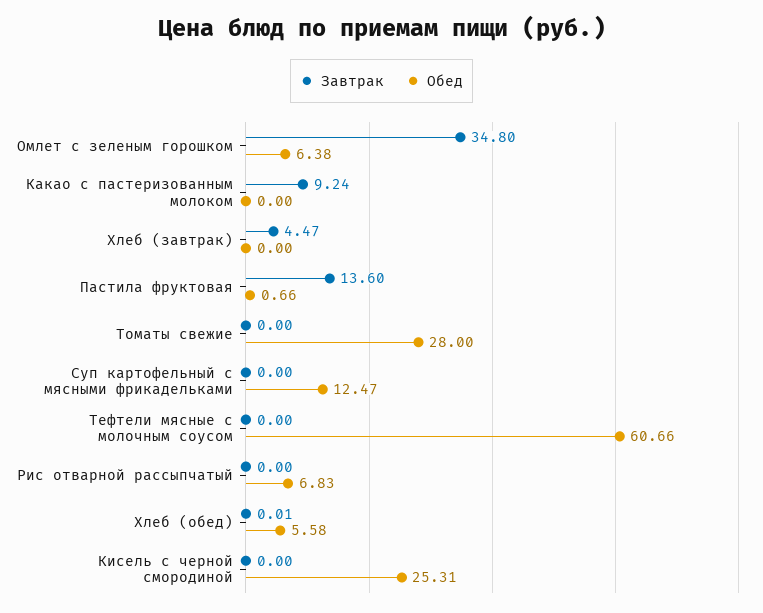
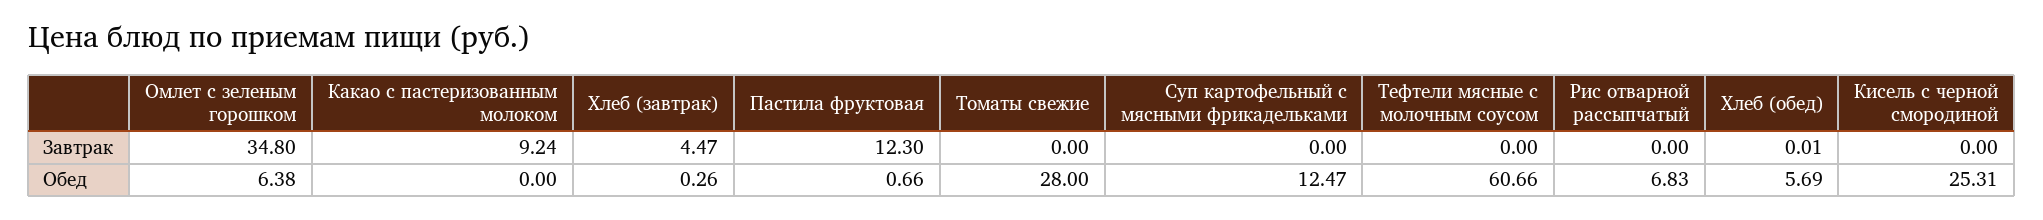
Обед, Хлеб (завтрак): 0 -> 0.26
Завтрак, Пастила фруктовая: 13.6 -> 12.3
Обед, Хлеб (обед): 5.58 -> 5.69

